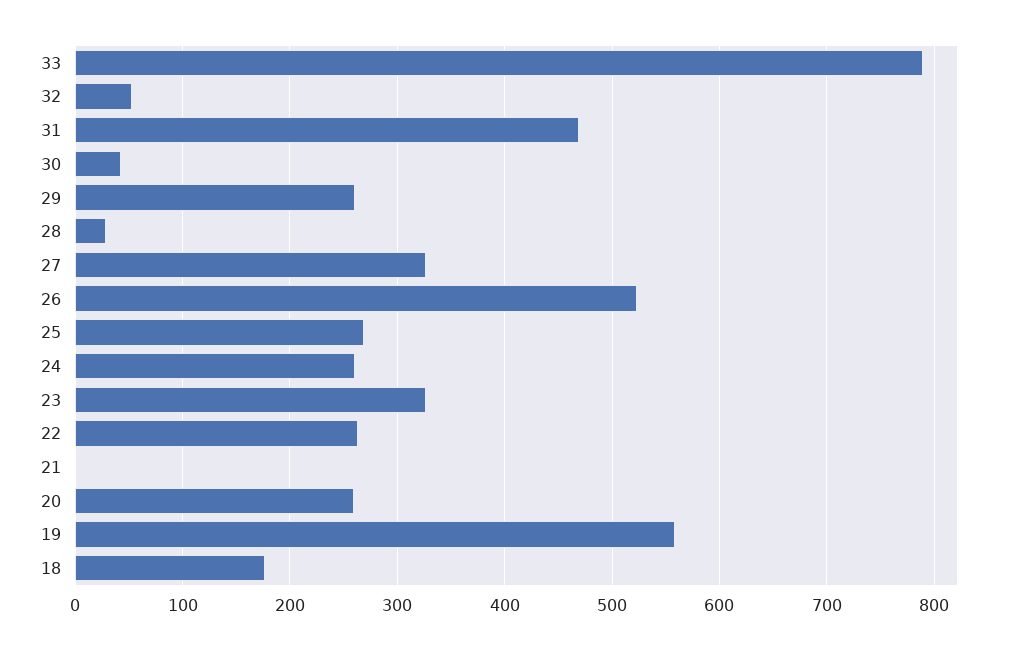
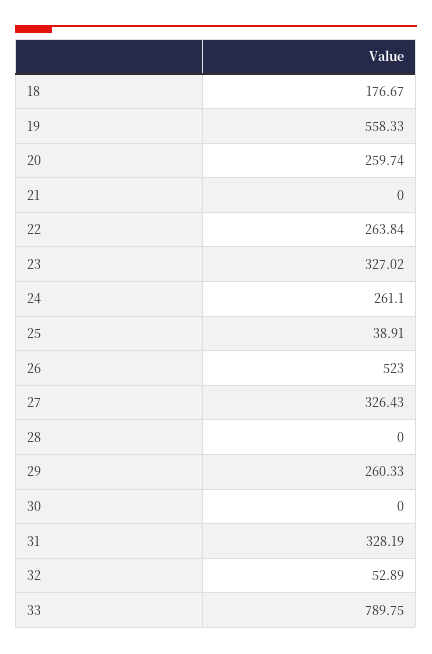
31: 470 -> 328.19
30: 40 -> 0
28: 30 -> 0
25: 270 -> 38.91

